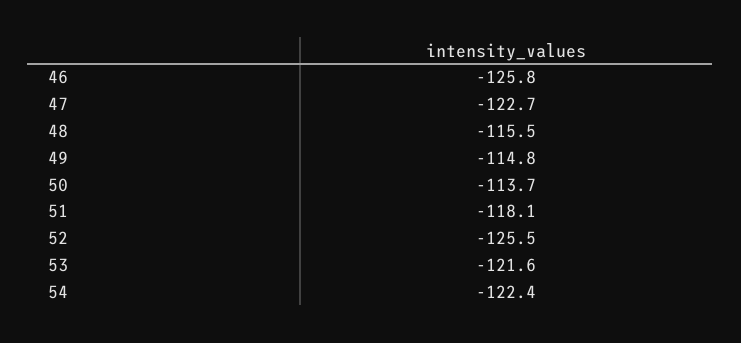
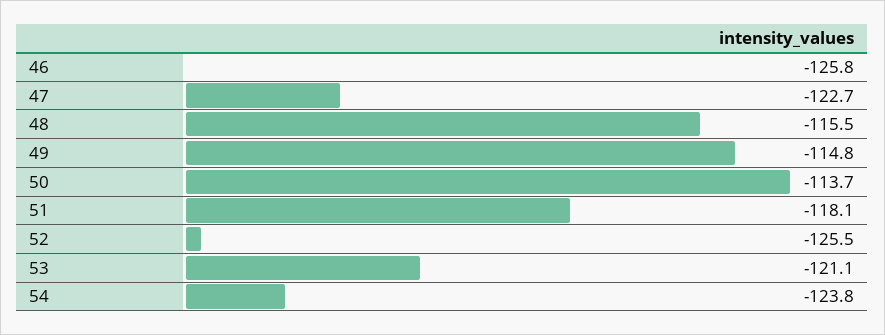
53: -121.6 -> -121.1
54: -122.4 -> -123.8

